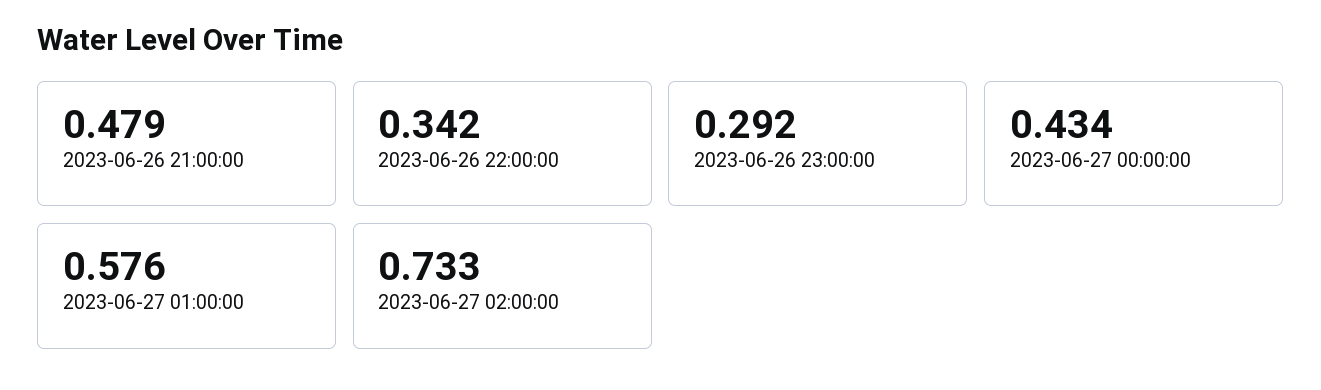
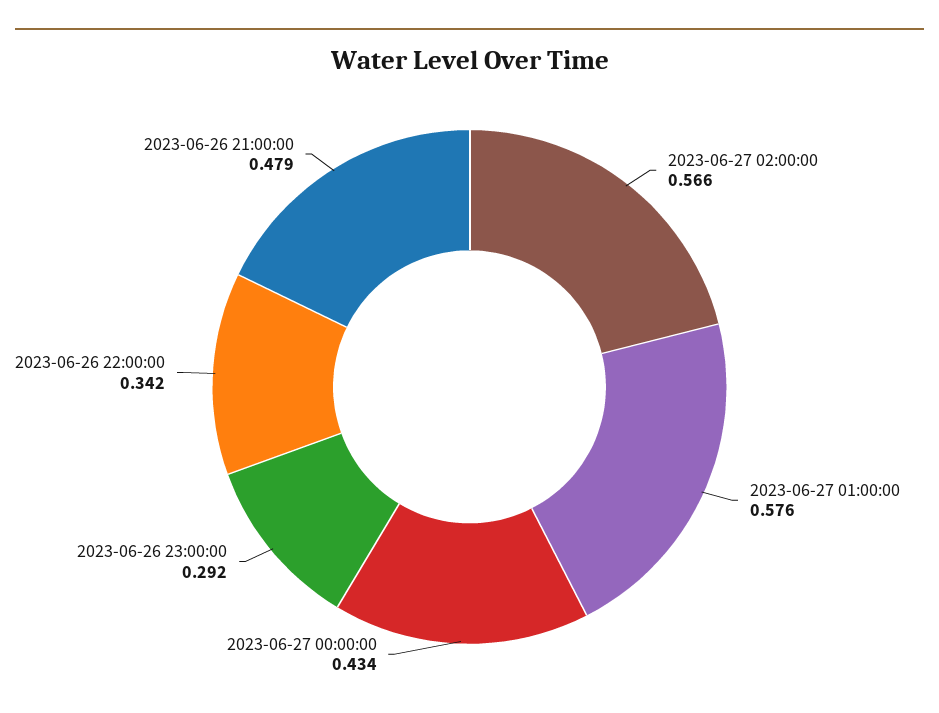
2023-06-27 02:00:00: 0.733 -> 0.566

